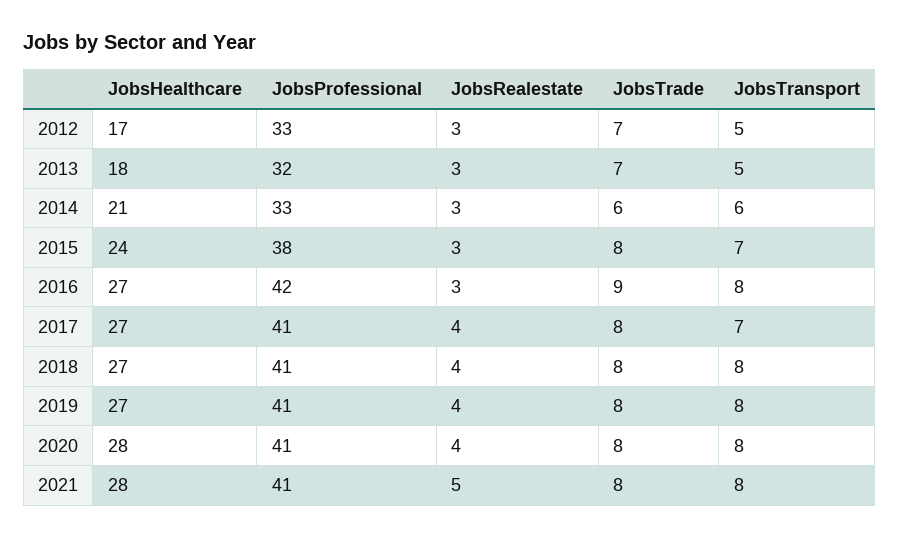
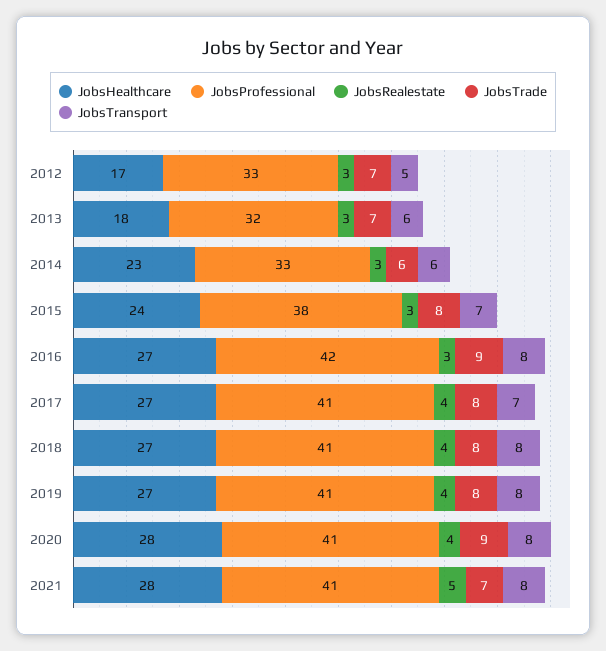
JobsTransport, 2013: 5 -> 6
JobsHealthcare, 2014: 21 -> 23
JobsTrade, 2020: 8 -> 9
JobsTrade, 2021: 8 -> 7

